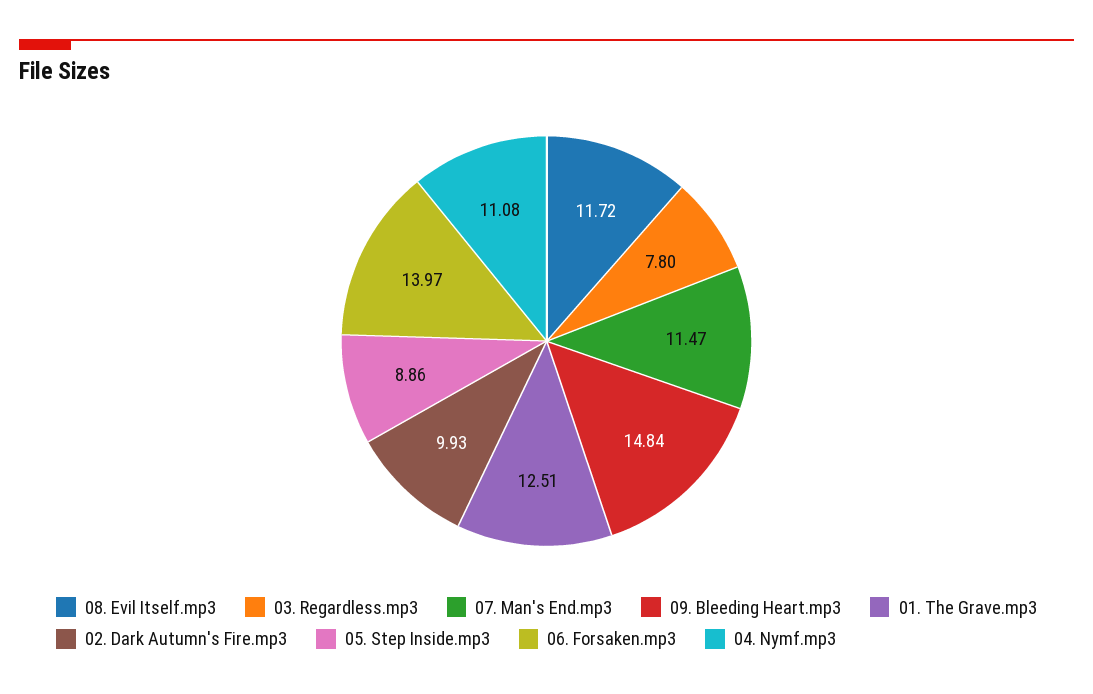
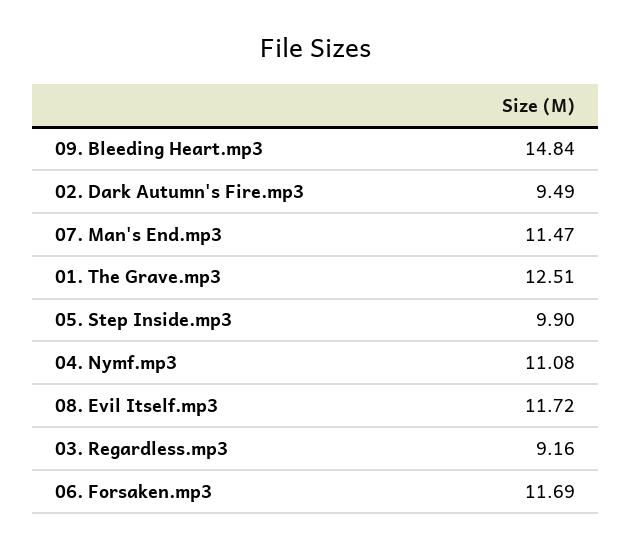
03. Regardless.mp3: 7.8 -> 9.16
02. Dark Autumn's Fire.mp3: 9.93 -> 9.49
05. Step Inside.mp3: 8.86 -> 9.9
06. Forsaken.mp3: 13.97 -> 11.69

